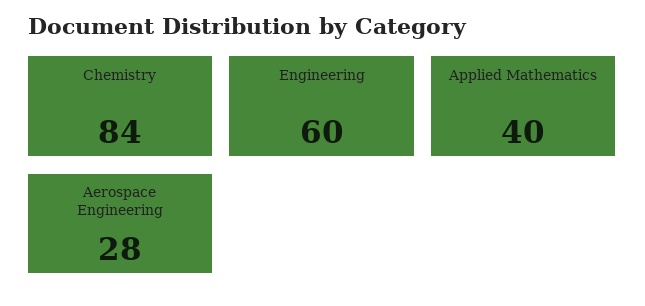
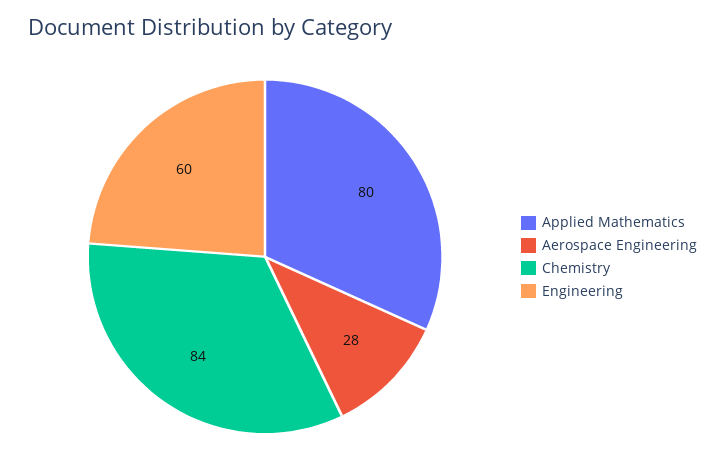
Applied Mathematics: 40 -> 80

